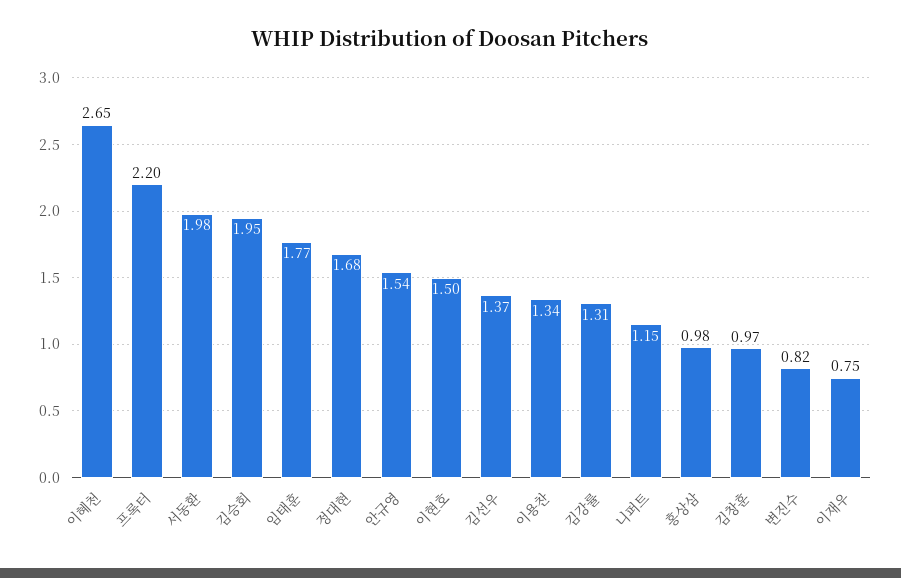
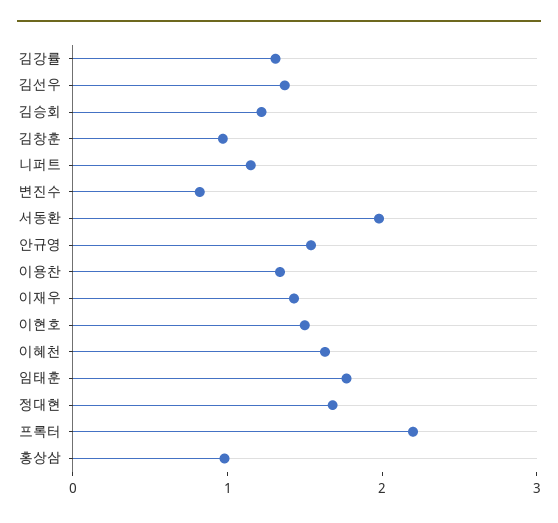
이혜천: 2.65 -> 1.6
김승회: 1.95 -> 1.2
이재우: 0.75 -> 1.4

